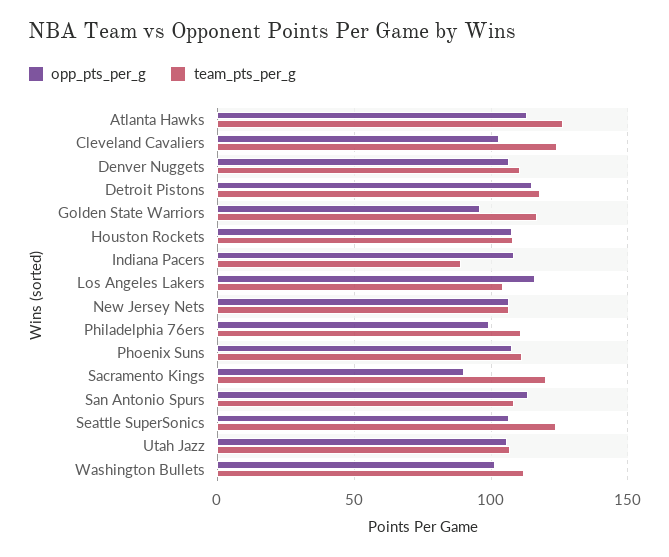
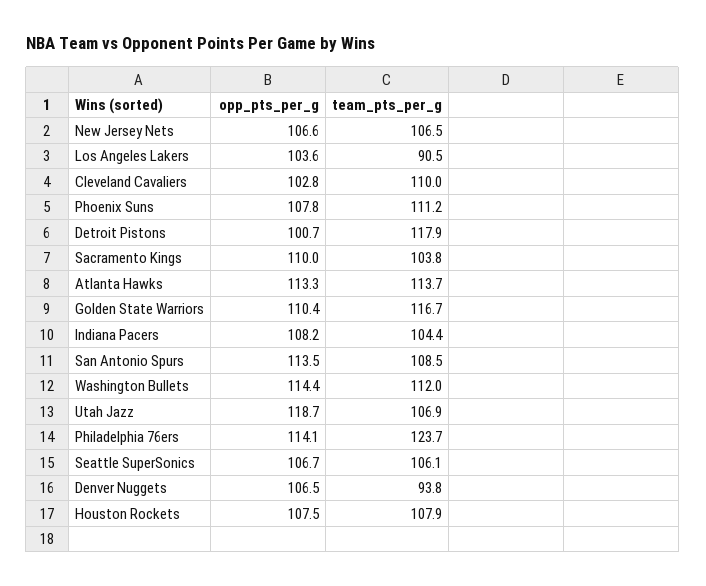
team_pts_per_g, Atlanta Hawks: 125 -> 113.7
team_pts_per_g, Cleveland Cavaliers: 125 -> 110
team_pts_per_g, Denver Nuggets: 110 -> 93.8
opp_pts_per_g, Detroit Pistons: 115 -> 100.7
opp_pts_per_g, Golden State Warriors: 95 -> 110.4
team_pts_per_g, Indiana Pacers: 90 -> 104.4
opp_pts_per_g, Los Angeles Lakers: 115 -> 103.6
team_pts_per_g, Los Angeles Lakers: 105 -> 90.5
opp_pts_per_g, Philadelphia 76ers: 100 -> 114.1
team_pts_per_g, Philadelphia 76ers: 110 -> 123.7
opp_pts_per_g, Sacramento Kings: 90 -> 110
team_pts_per_g, Sacramento Kings: 120 -> 103.8
team_pts_per_g, Seattle SuperSonics: 125 -> 106.1
opp_pts_per_g, Utah Jazz: 105 -> 118.7
opp_pts_per_g, Washington Bullets: 100 -> 114.4

